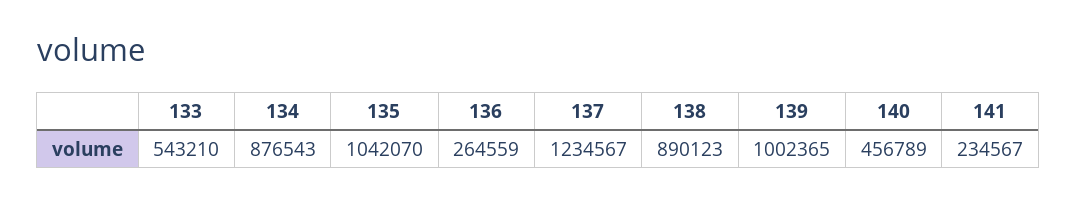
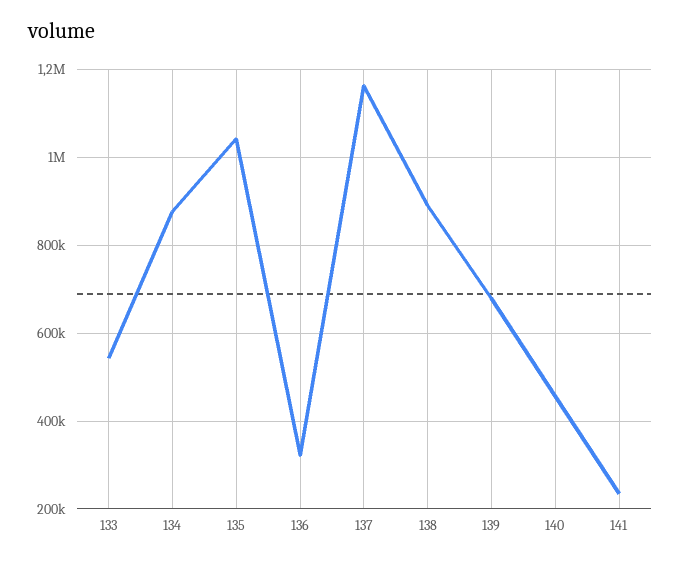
136: 264559 -> 320000
137: 1234567 -> 1160000
139: 1002365 -> 680000

